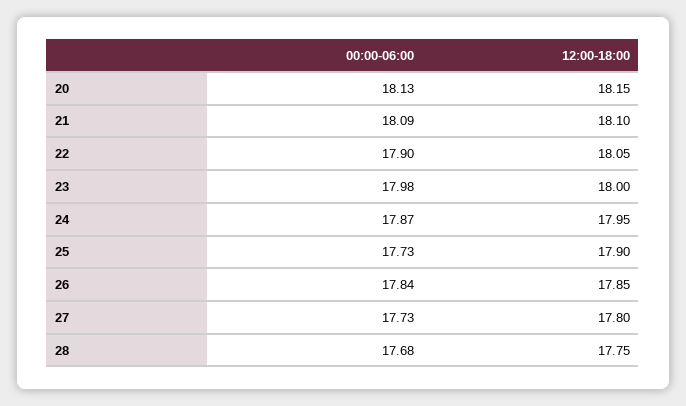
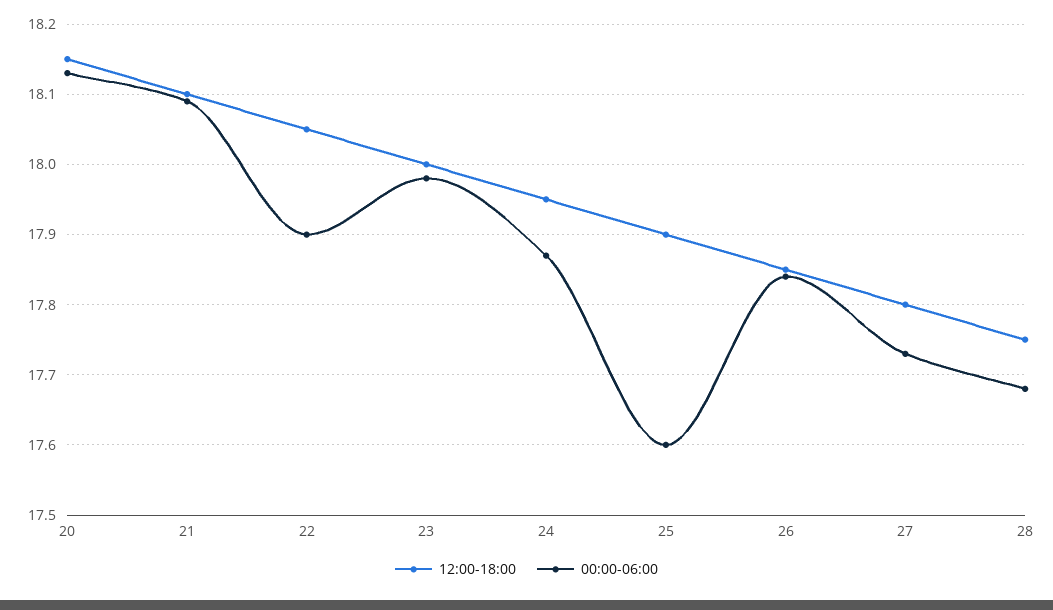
00:00-06:00, 25: 17.73 -> 17.6

